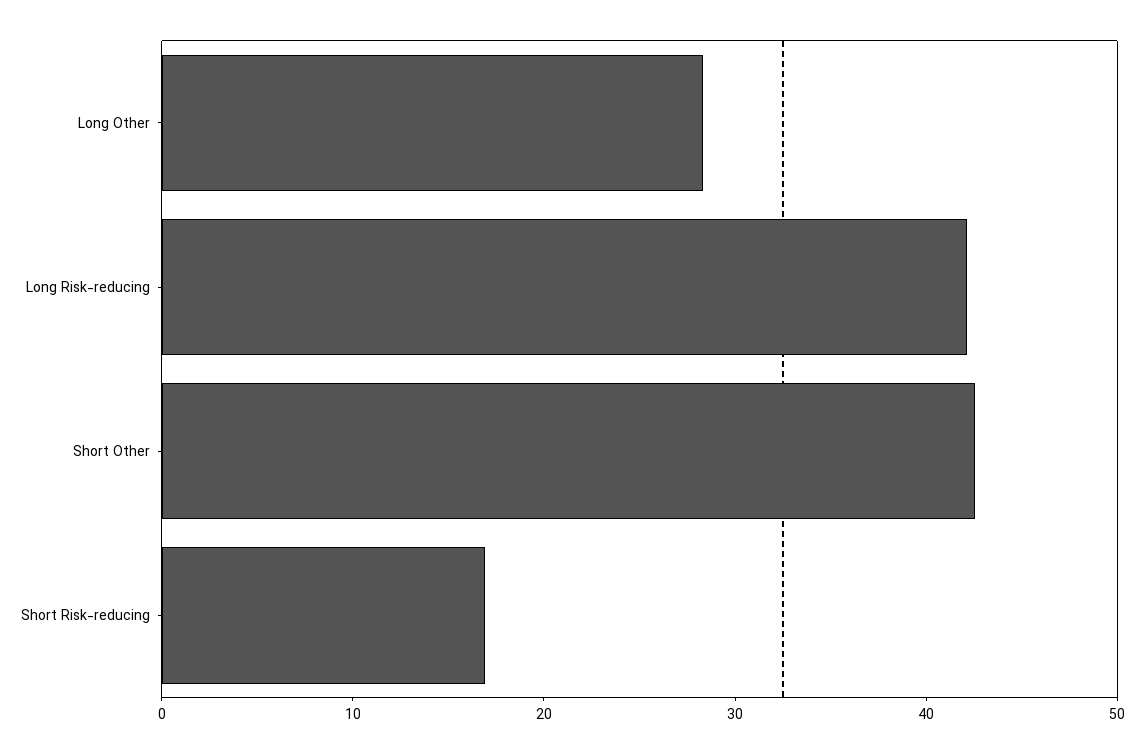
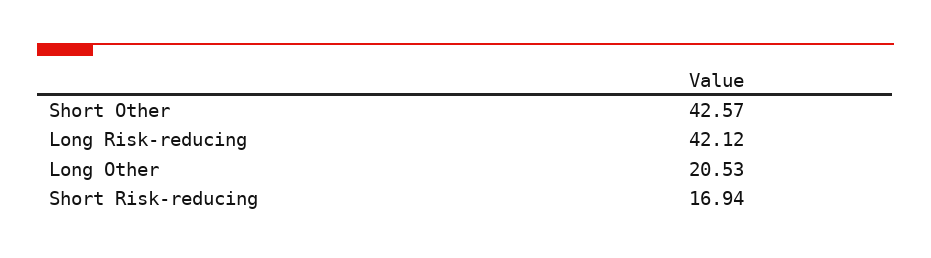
Long Other: 28 -> 20.53

